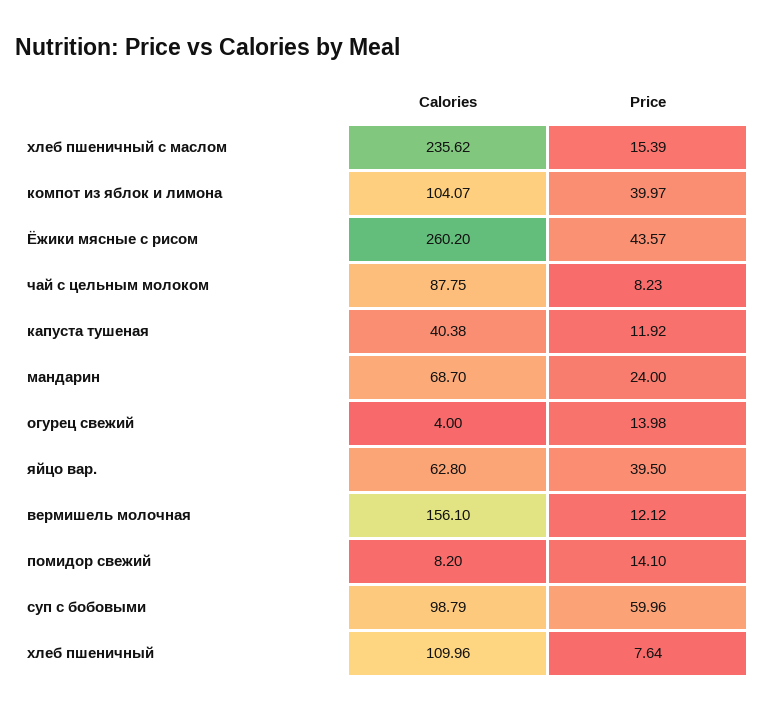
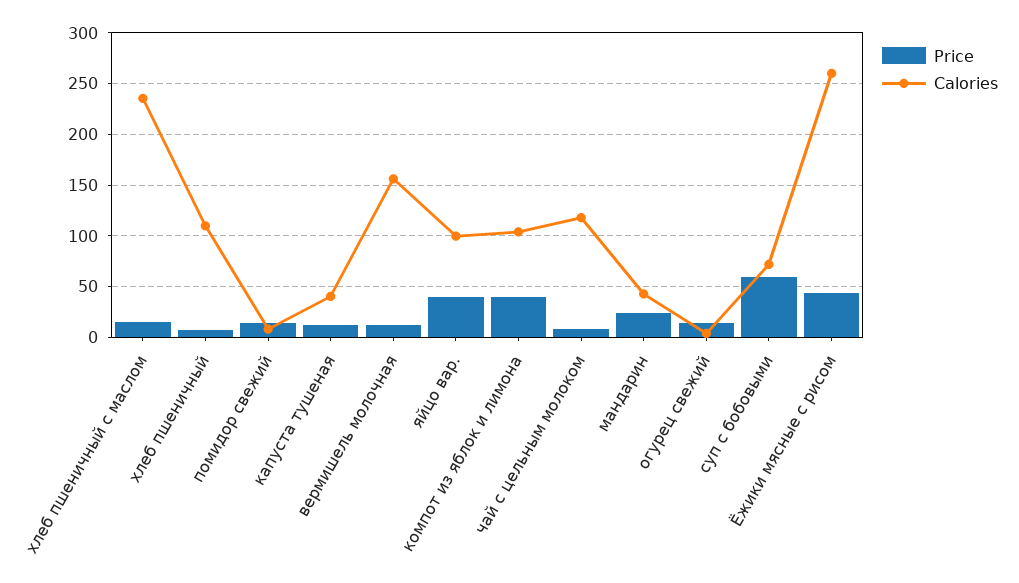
Calories, чай с цельным молоком: 87.75 -> 120
Calories, мандарин: 68.7 -> 40
Calories, яйцо вар.: 62.8 -> 100
Calories, суп с бобовыми: 98.79 -> 70

